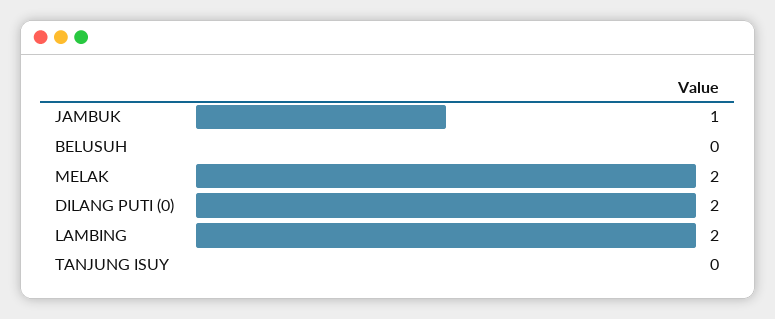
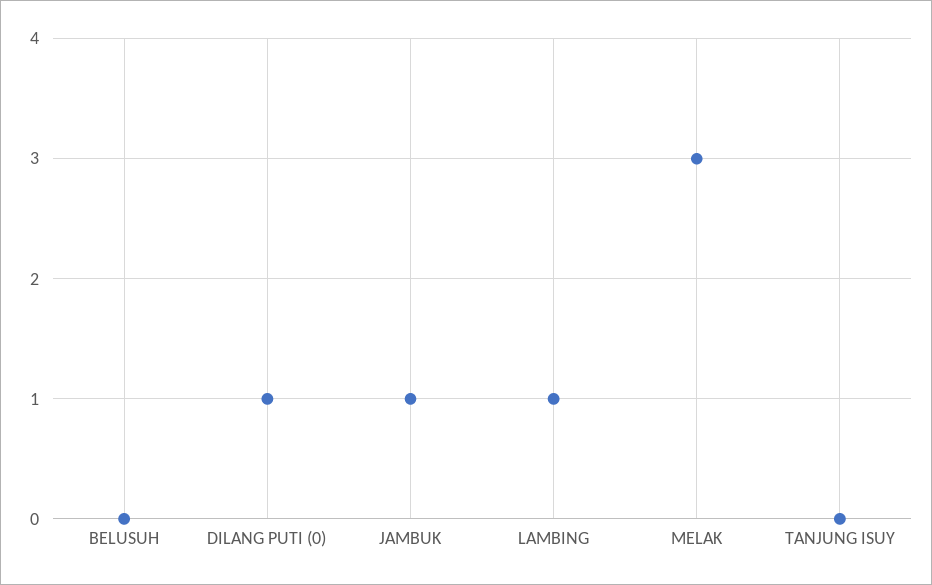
MELAK: 2 -> 3
DILANG PUTI (0): 2 -> 1
LAMBING: 2 -> 1

